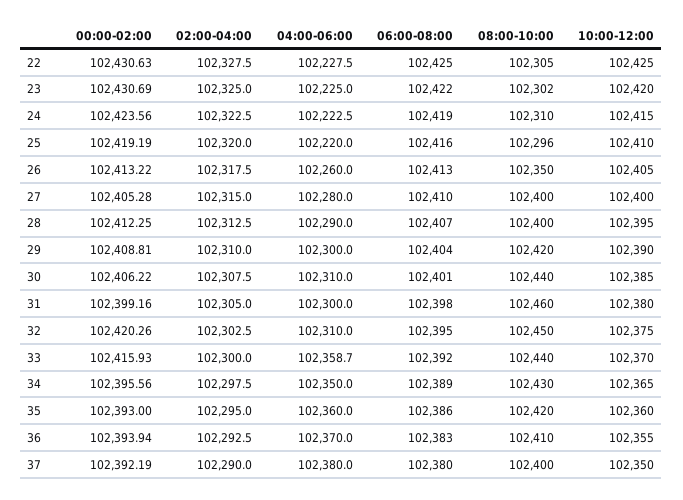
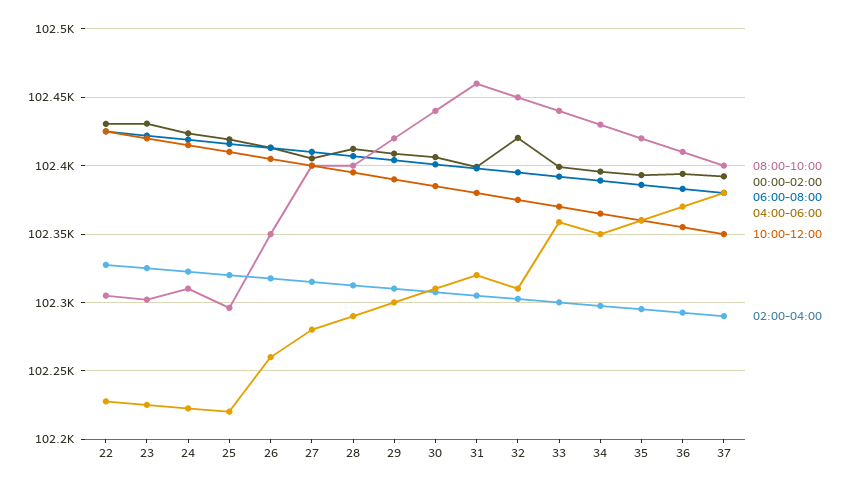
04:00-06:00, 31: 102300 -> 102320
00:00-02:00, 33: 102415.93 -> 102400

